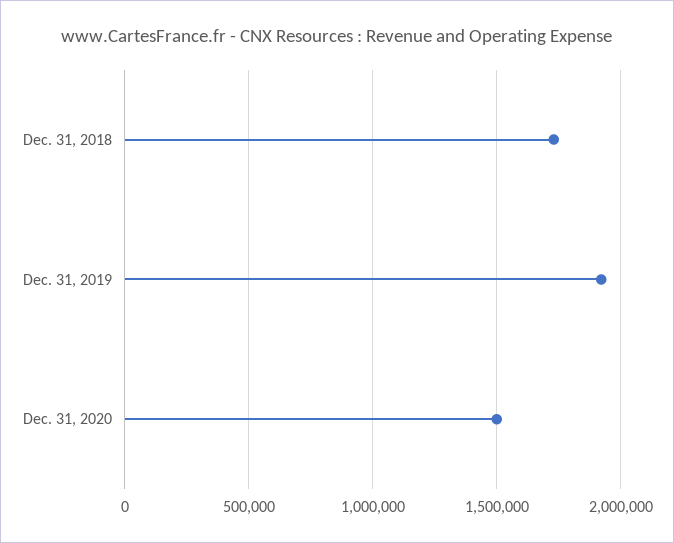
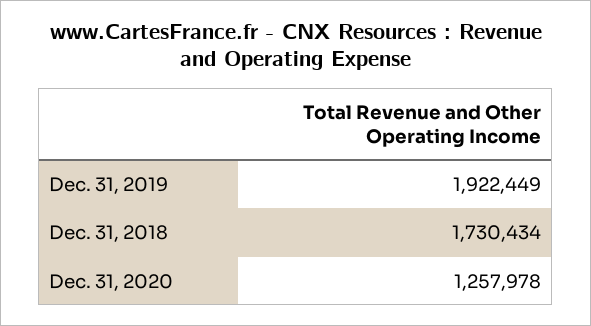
Dec. 31, 2020: 1500000 -> 1257978

